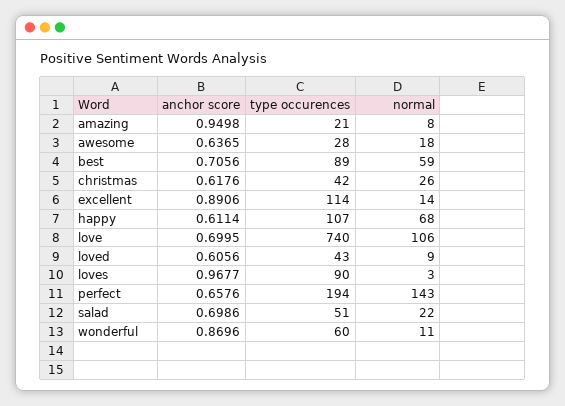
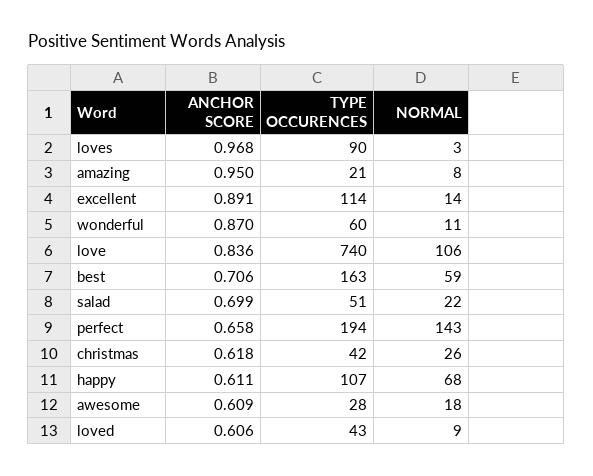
anchor score, awesome: 0.6365 -> 0.609
type occurences, best: 89 -> 163
anchor score, love: 0.6995 -> 0.836

